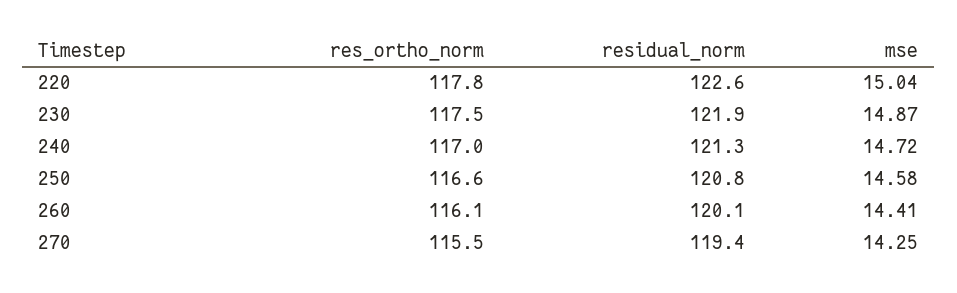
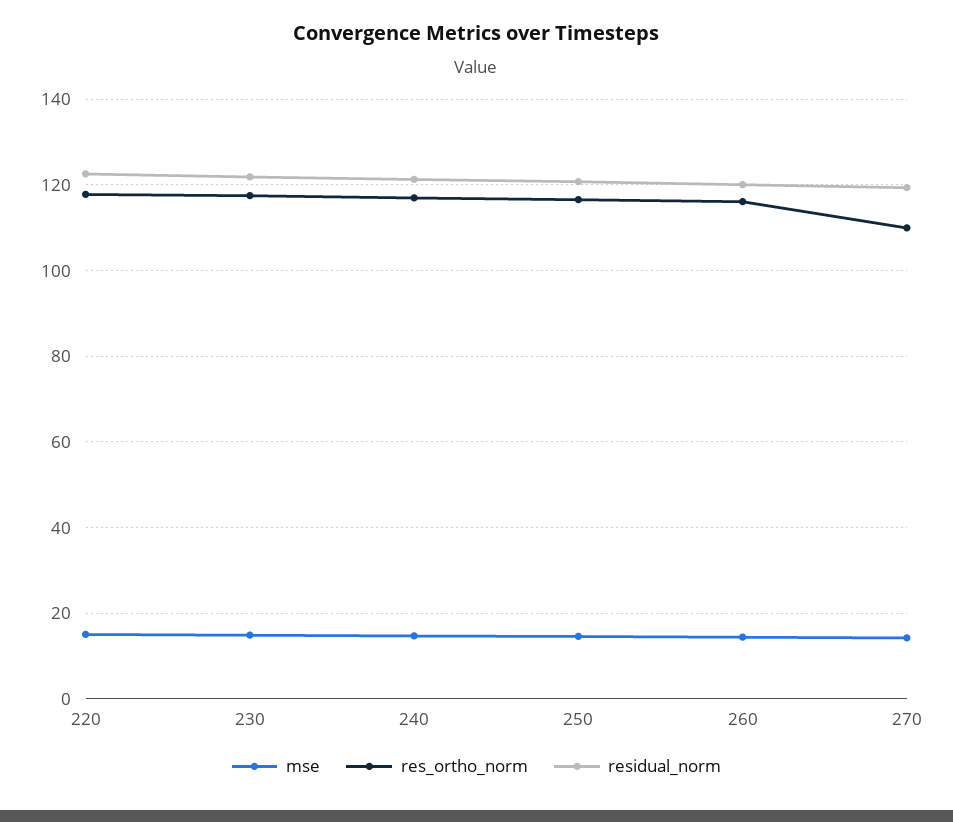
res_ortho_norm, 270: 115.5 -> 110

